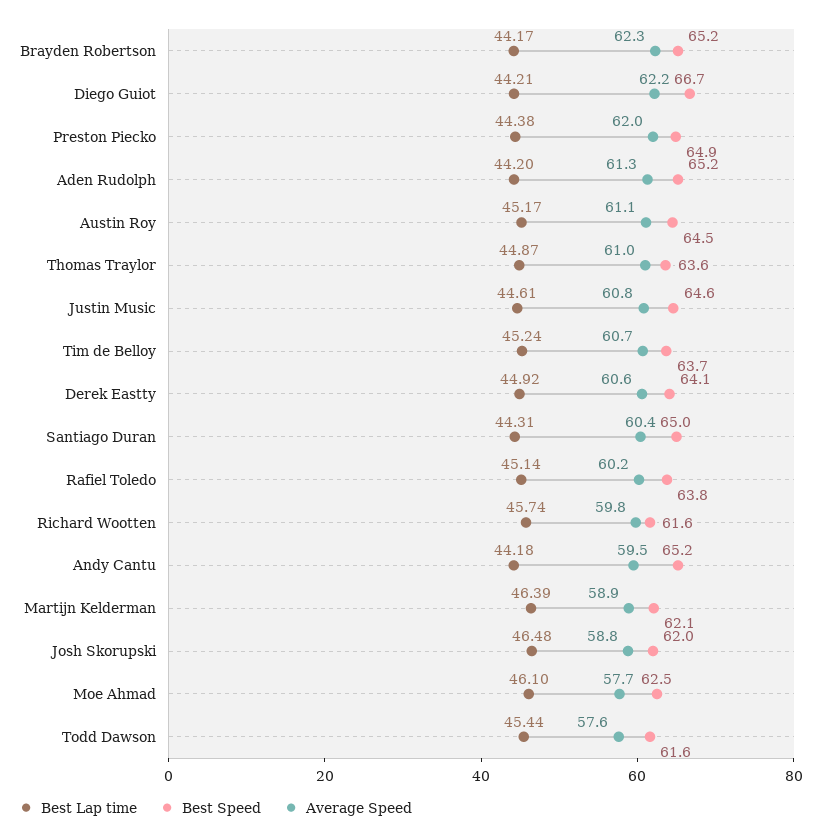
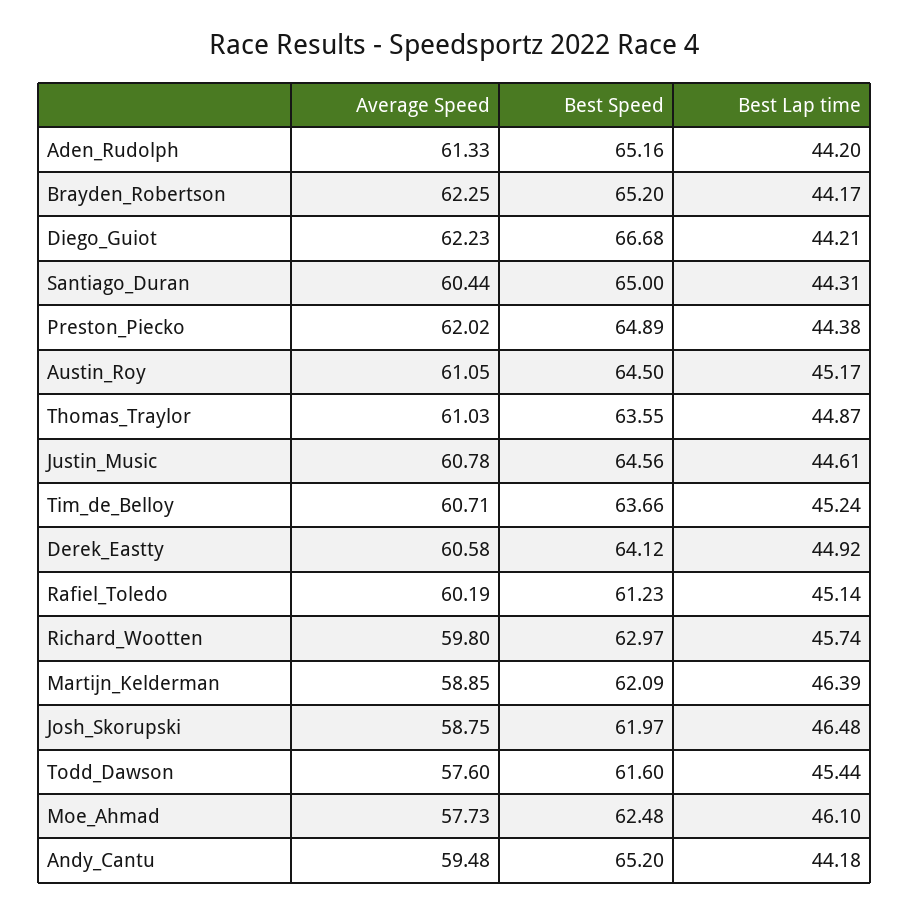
Best Speed, Rafiel Toledo: 63.8 -> 61.23
Best Speed, Richard Wootten: 61.6 -> 62.97

